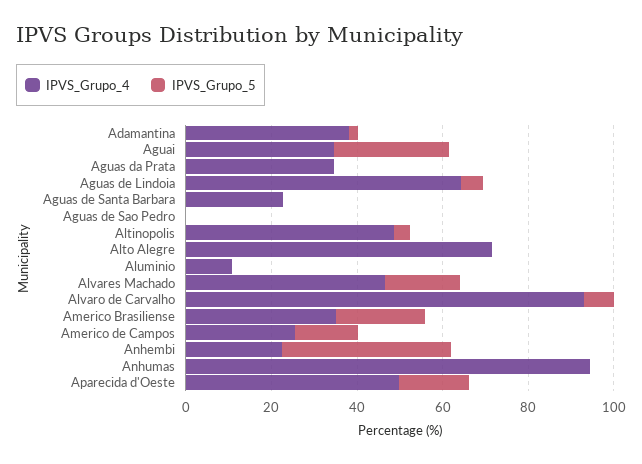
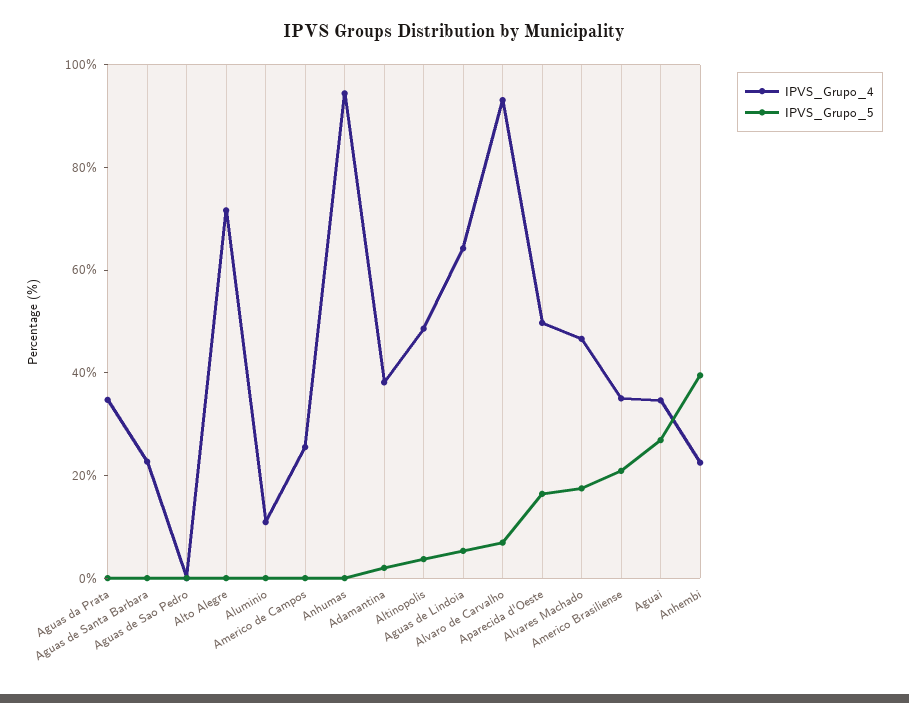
IPVS_Grupo_5, Americo de Campos: 15 -> 0

